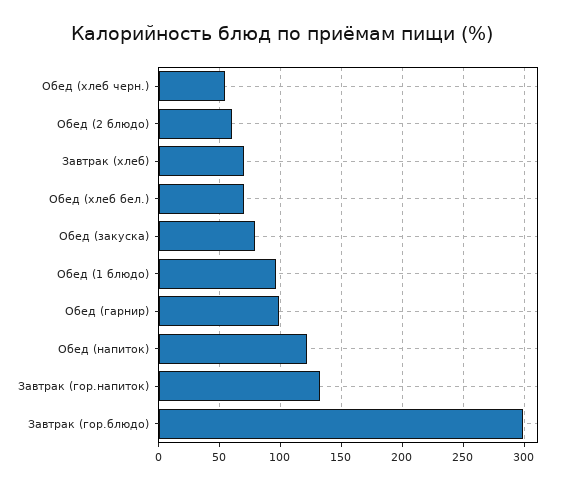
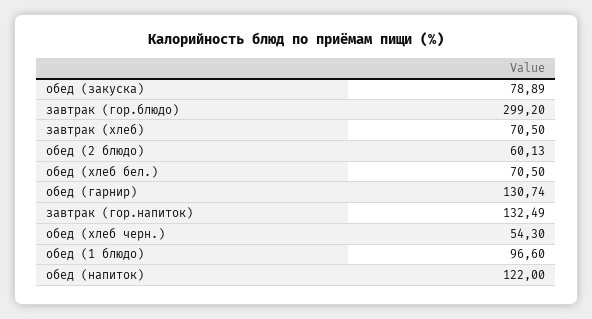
Обед (гарнир): 100 -> 130.74

